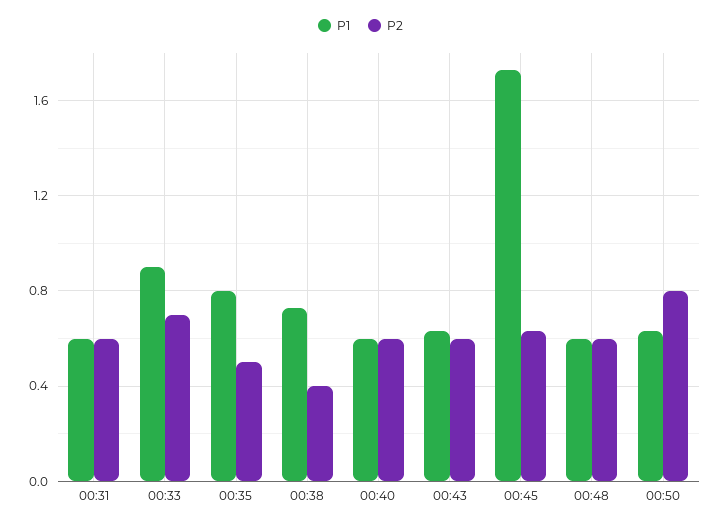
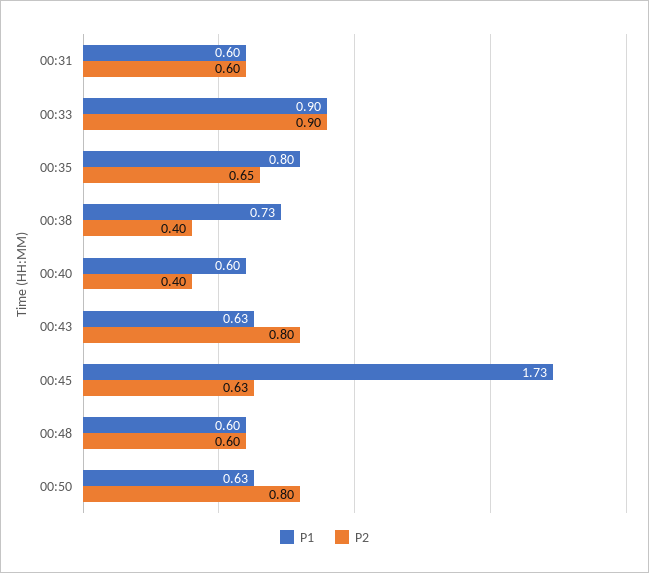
P2, 00:33: 0.7 -> 0.9
P2, 00:35: 0.5 -> 0.65
P2, 00:40: 0.6 -> 0.4
P2, 00:43: 0.6 -> 0.8

